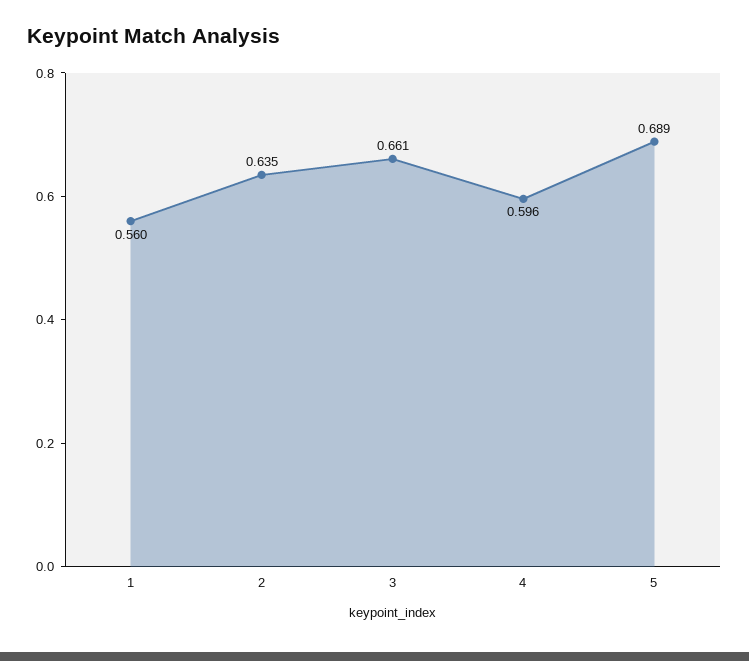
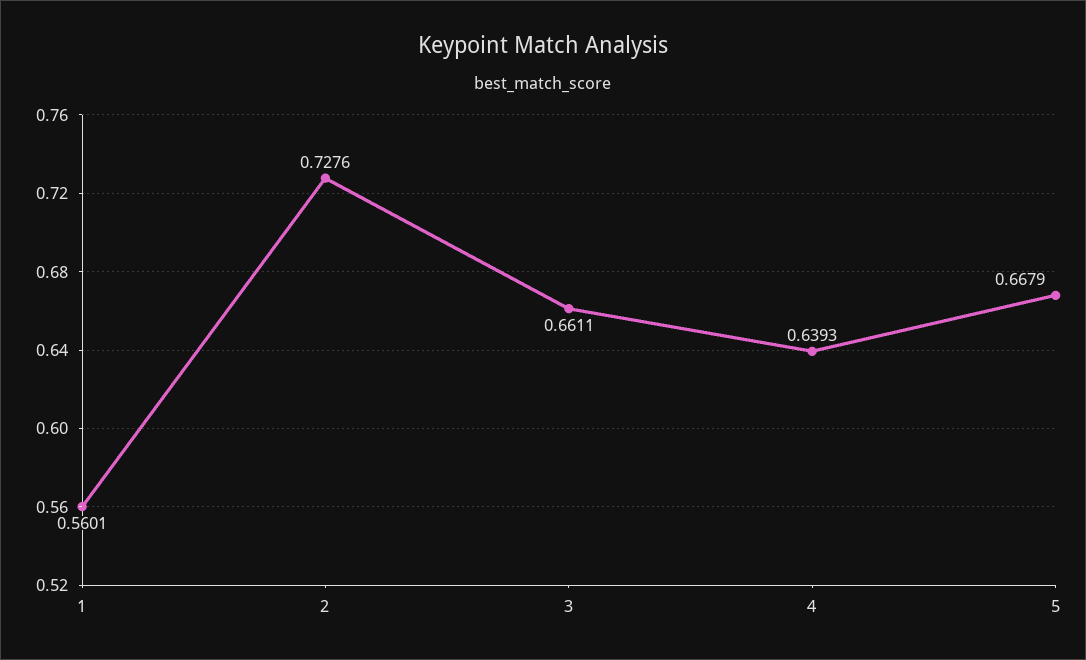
2: 0.635 -> 0.7276
4: 0.596 -> 0.6393
5: 0.689 -> 0.6679

